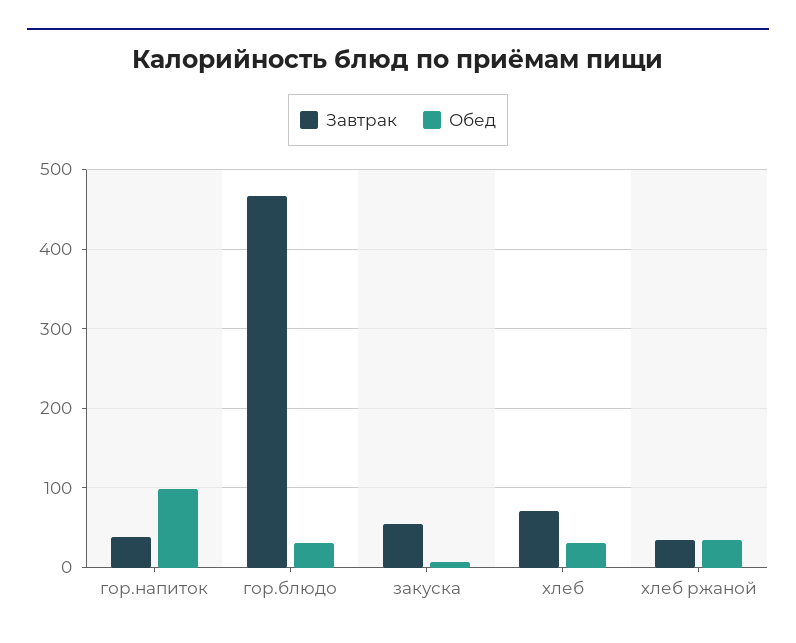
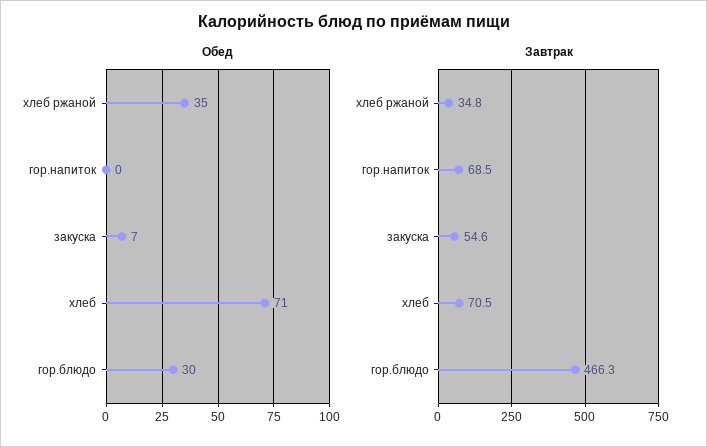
Завтрак, гор.напиток: 40 -> 68.5
Обед, гор.напиток: 100 -> 0
Обед, хлеб: 30 -> 71

